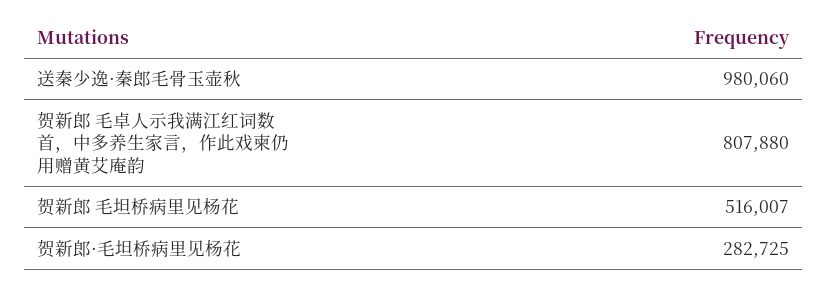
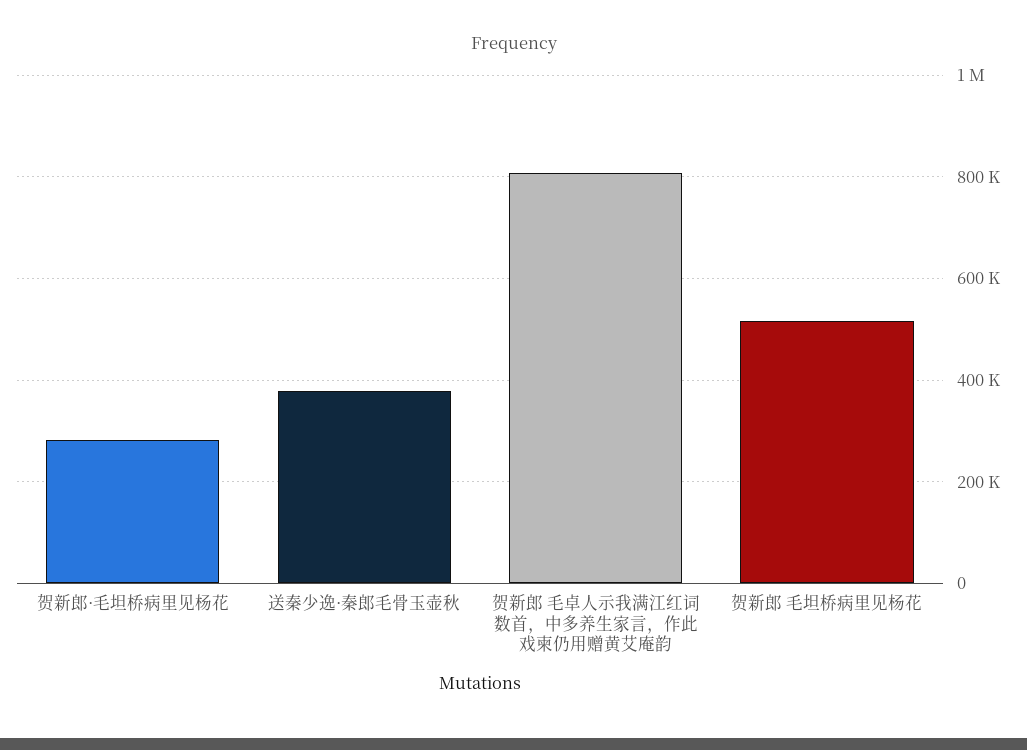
送秦少逸·秦郎毛骨玉壶秋: 980060 -> 380000

